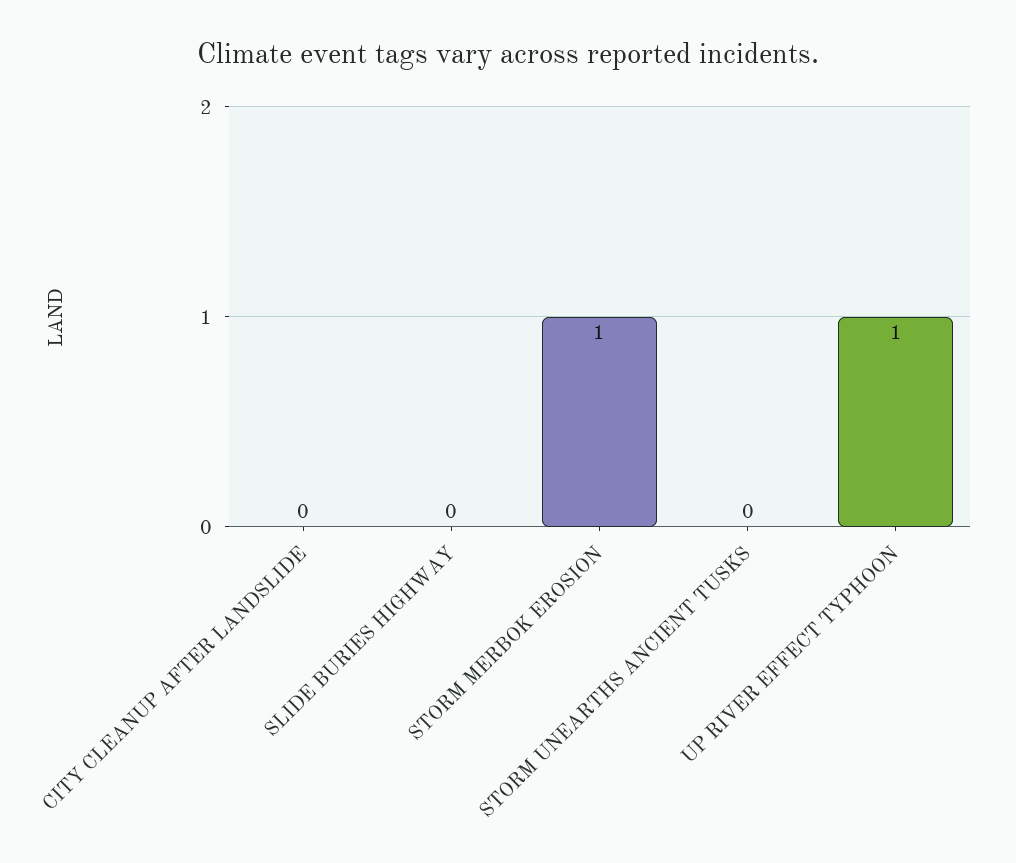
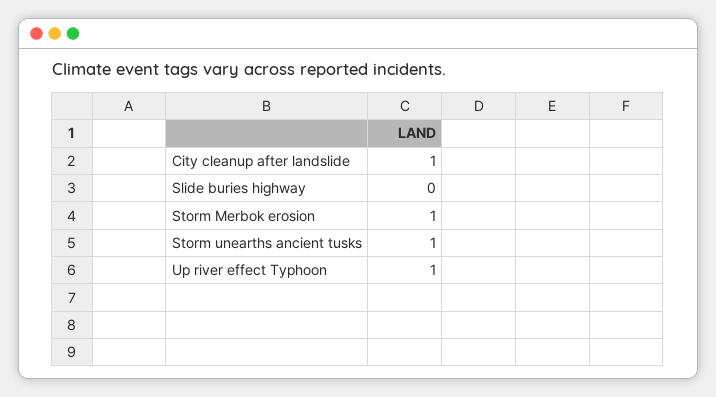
CITY CLEANUP AFTER LANDSLIDE: 0 -> 1
STORM UNEARTHS ANCIENT TUSKS: 0 -> 1

